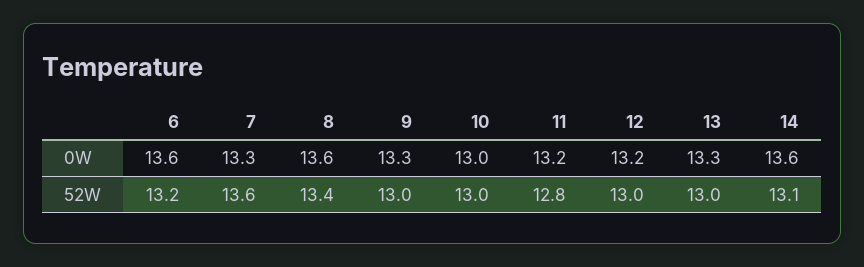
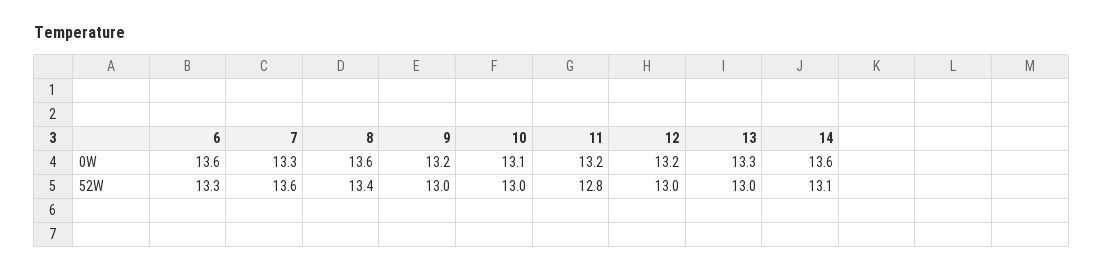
9, 0W: 13.3 -> 13.2
10, 0W: 13 -> 13.1
6, 52W: 13.2 -> 13.3

